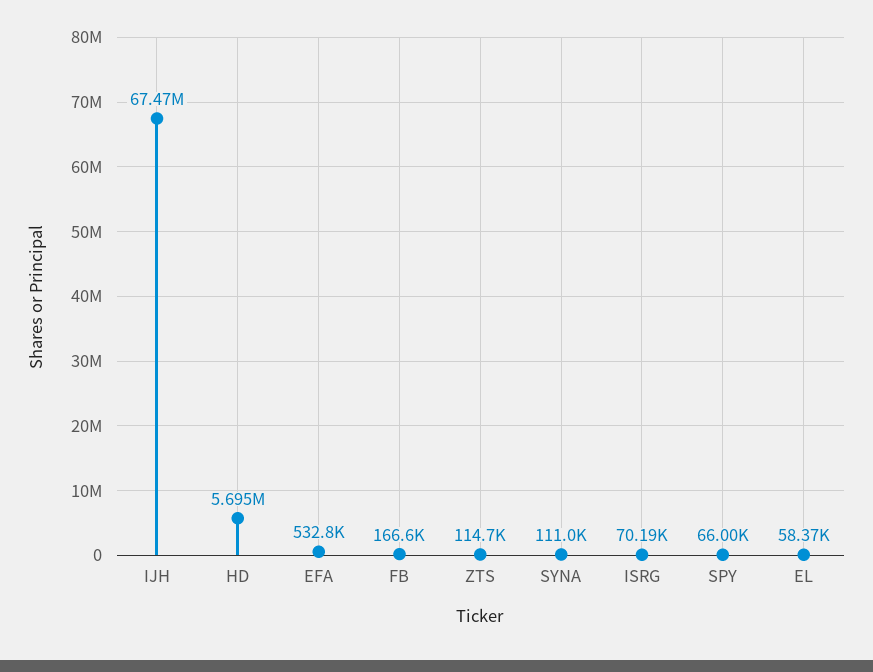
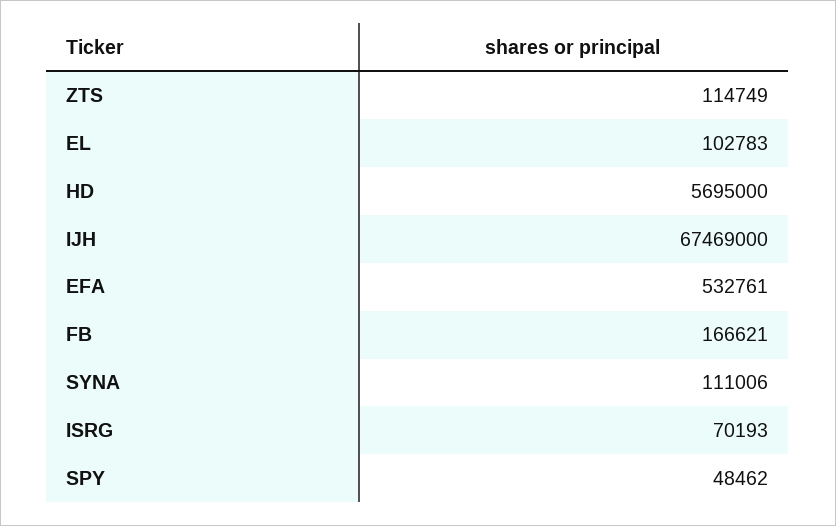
SPY: 66000 -> 48462
EL: 58370 -> 102783

